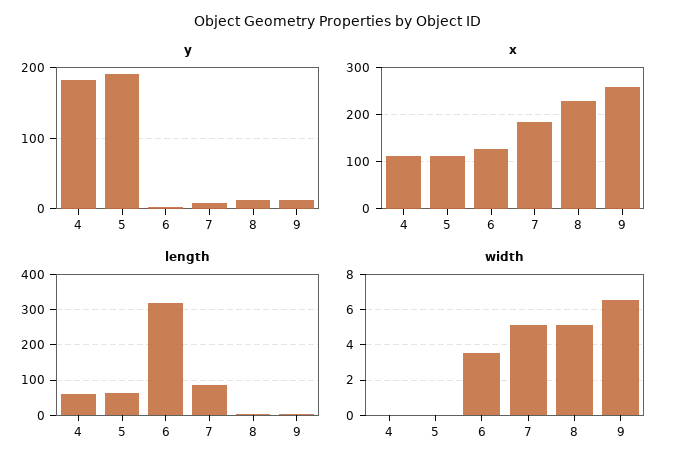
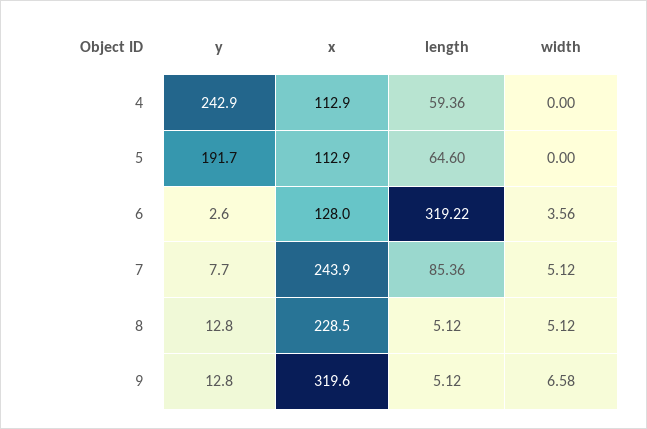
y, 4: 180 -> 242.9
x, 7: 180 -> 243.9
x, 9: 260 -> 319.6

